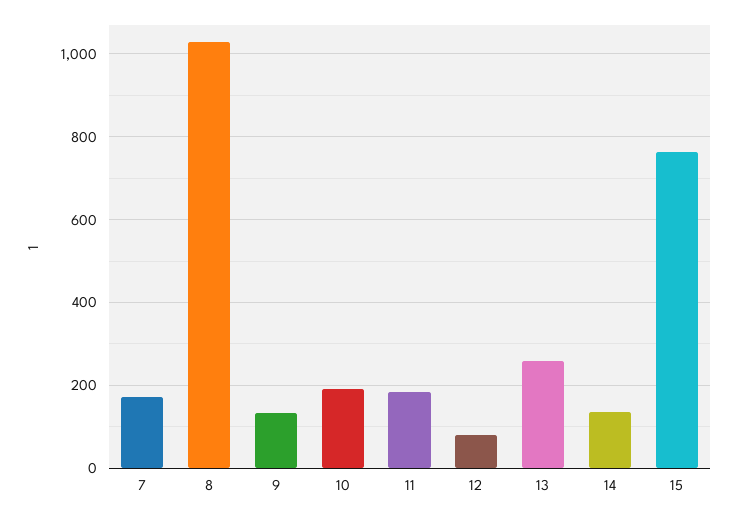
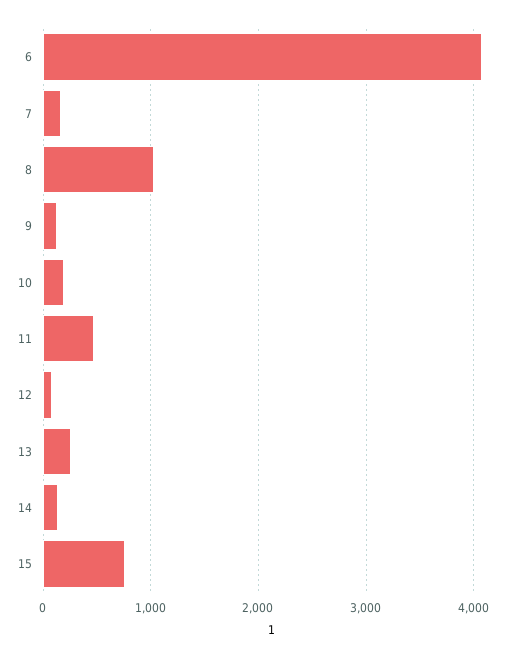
11: 180 -> 500
6: none -> 4100

